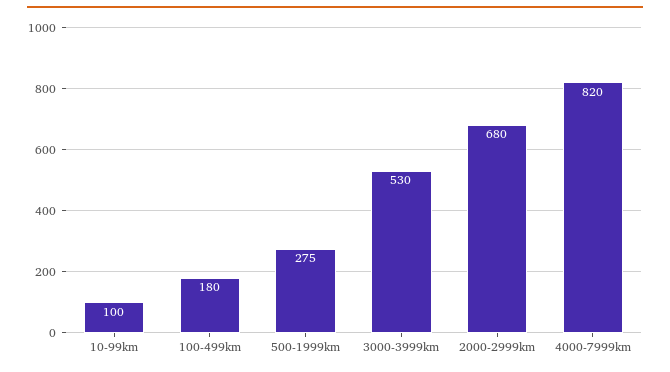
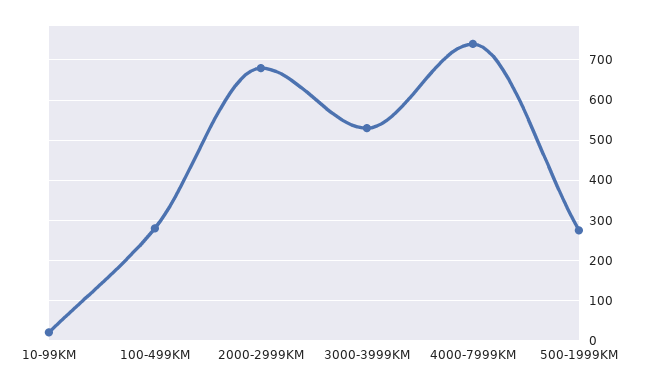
10-99km: 100 -> 20
100-499km: 180 -> 280
4000-7999km: 820 -> 740

